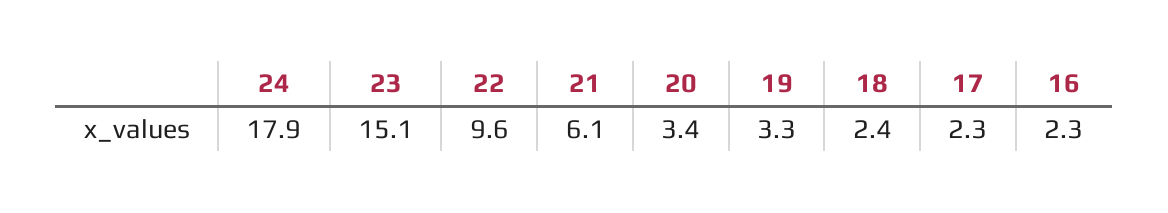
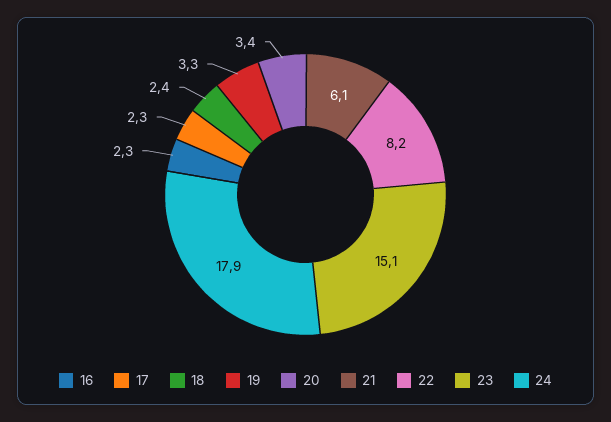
22: 9.6 -> 8.2

